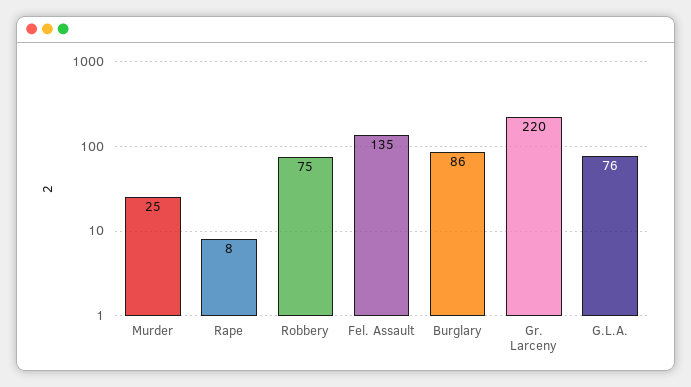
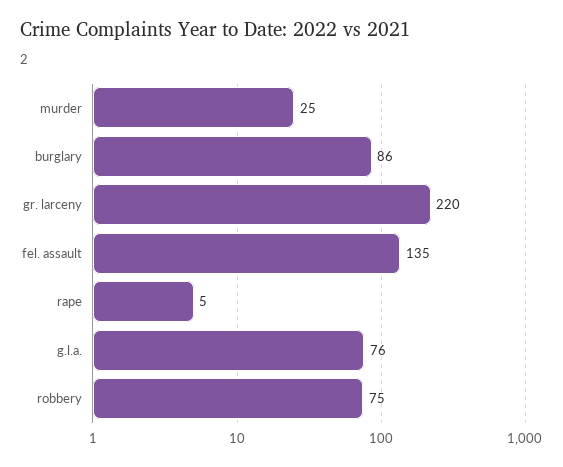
Rape: 8 -> 5

